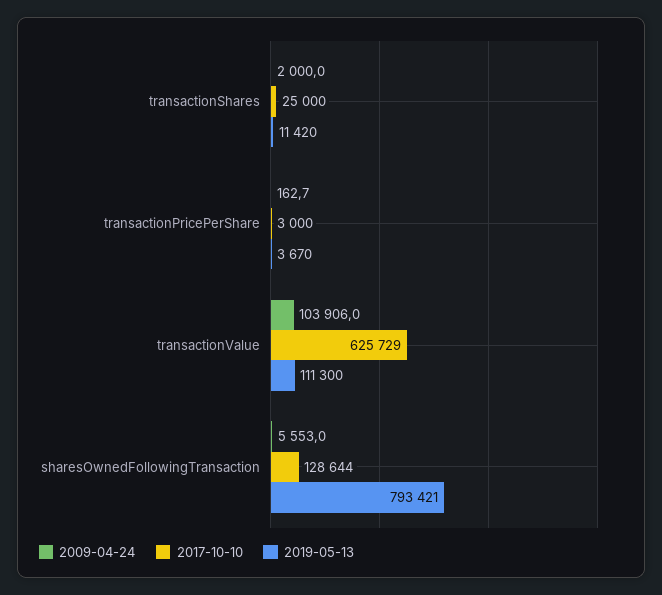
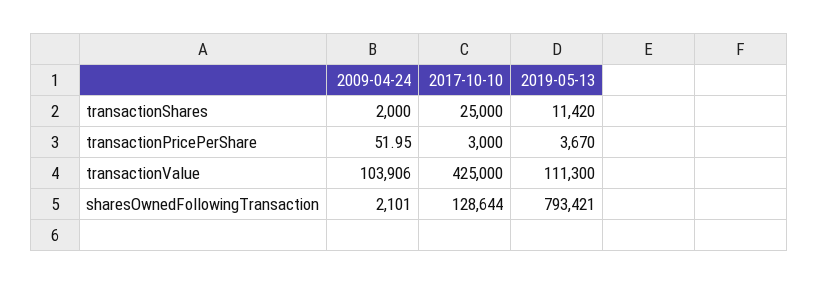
2009-04-24, transactionPricePerShare: 162.7 -> 51.95
2017-10-10, transactionValue: 625729 -> 425000
2009-04-24, sharesOwnedFollowingTransaction: 5553 -> 2101

